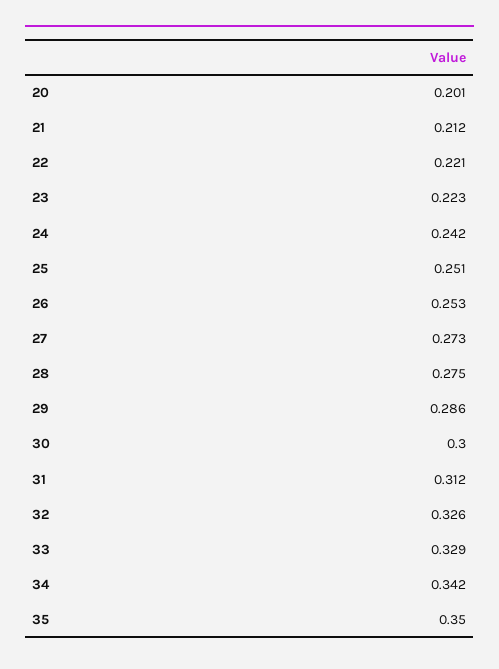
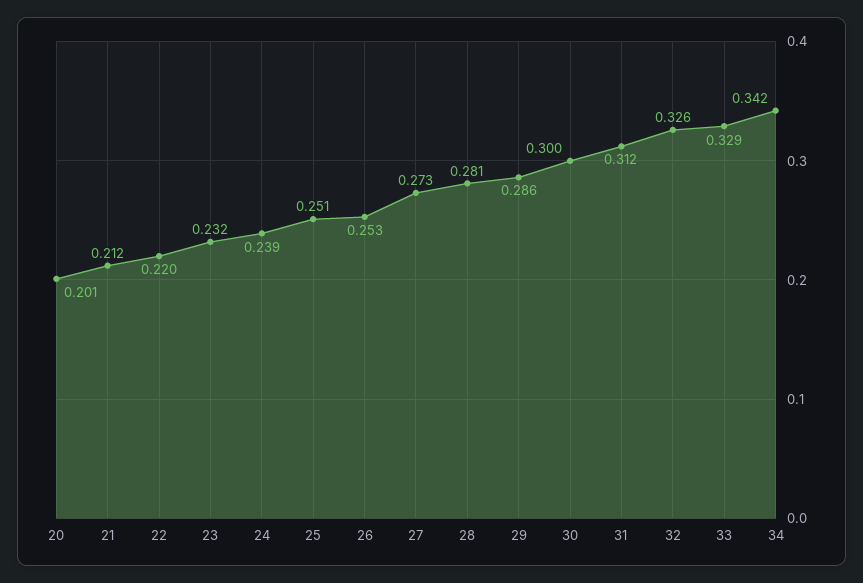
22: 0.221 -> 0.22
23: 0.223 -> 0.232
24: 0.242 -> 0.239
28: 0.275 -> 0.281
35: 0.35 -> none

